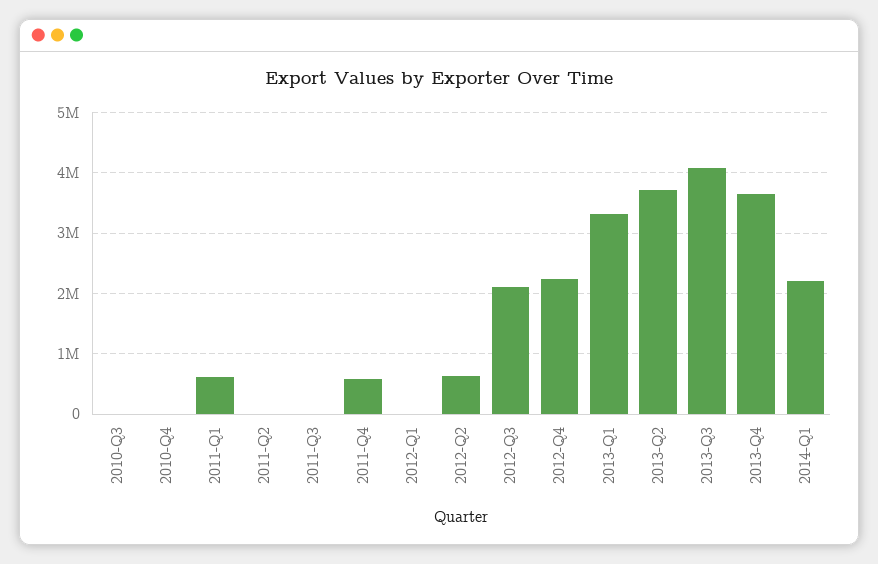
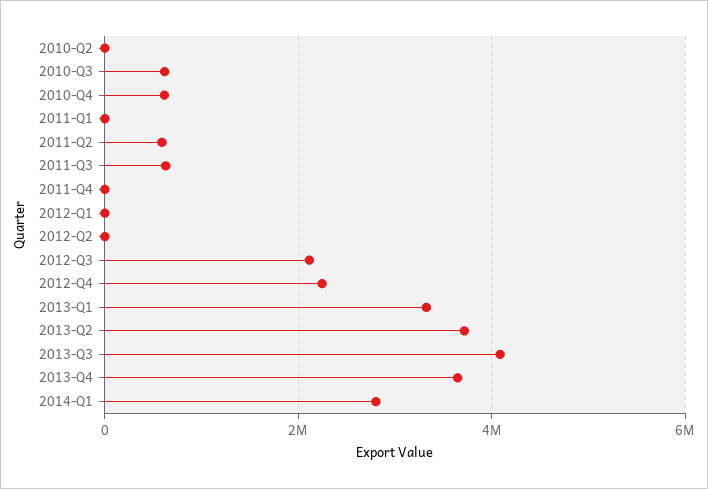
2010-Q3: 0 -> 600000
2010-Q4: 0 -> 600000
2011-Q1: 600000 -> 0
2011-Q2: 0 -> 600000
2011-Q3: 0 -> 600000
2011-Q4: 600000 -> 0
2012-Q2: 600000 -> 0
2014-Q1: 2200000 -> 2800000
2010-Q2: none -> 0

